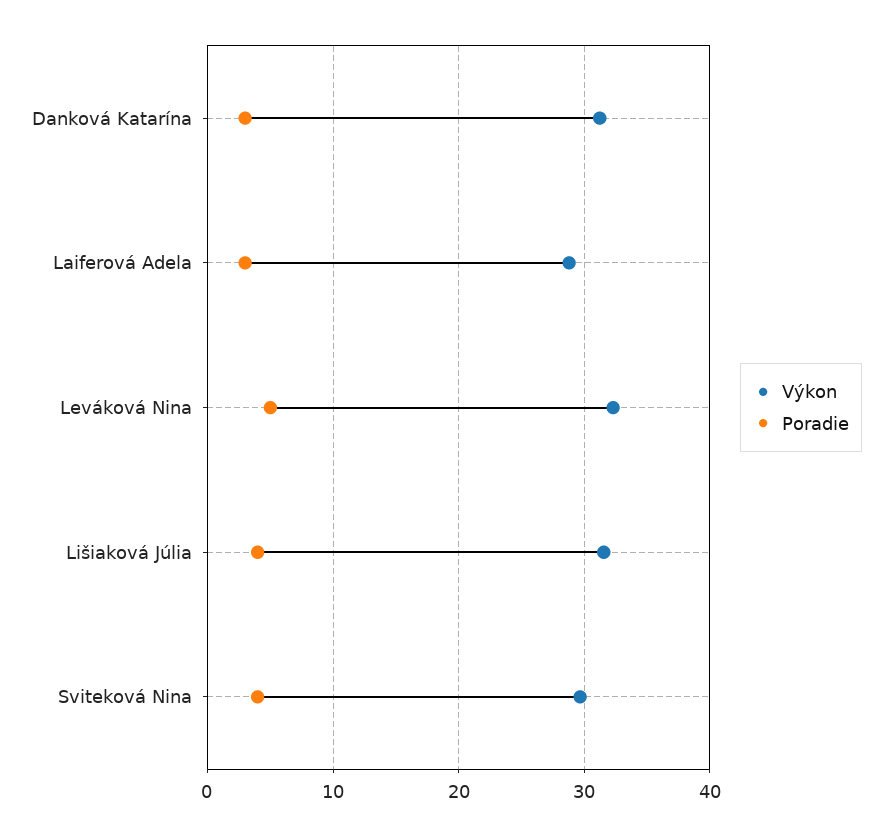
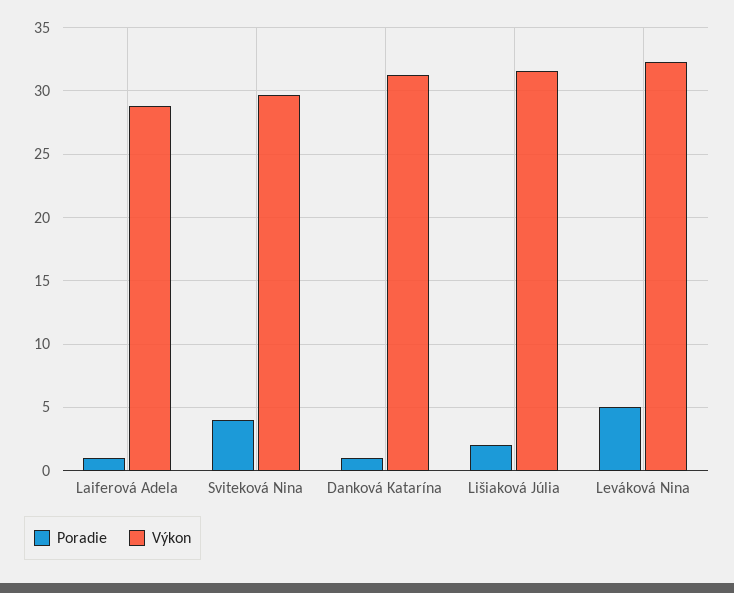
Poradie, Danková Katarína: 3 -> 1
Poradie, Laiferová Adela: 3 -> 1
Poradie, Lišiaková Júlia: 4 -> 2

